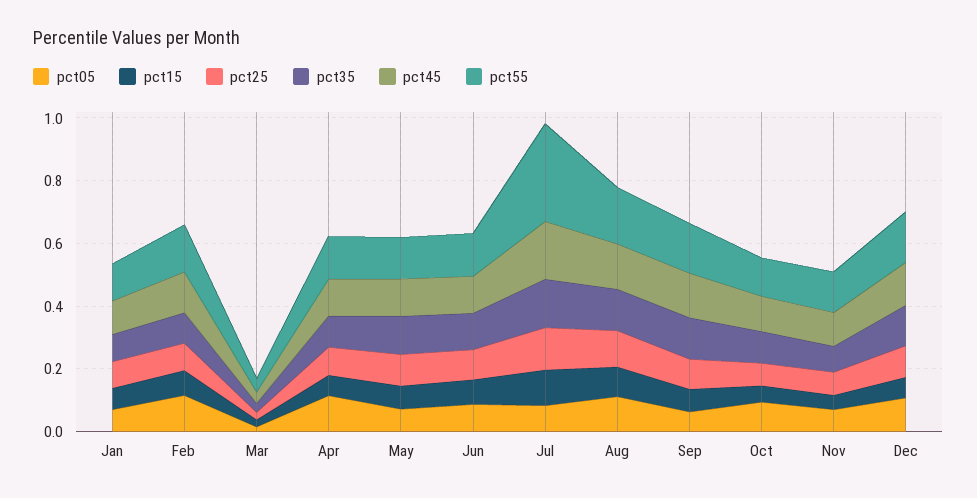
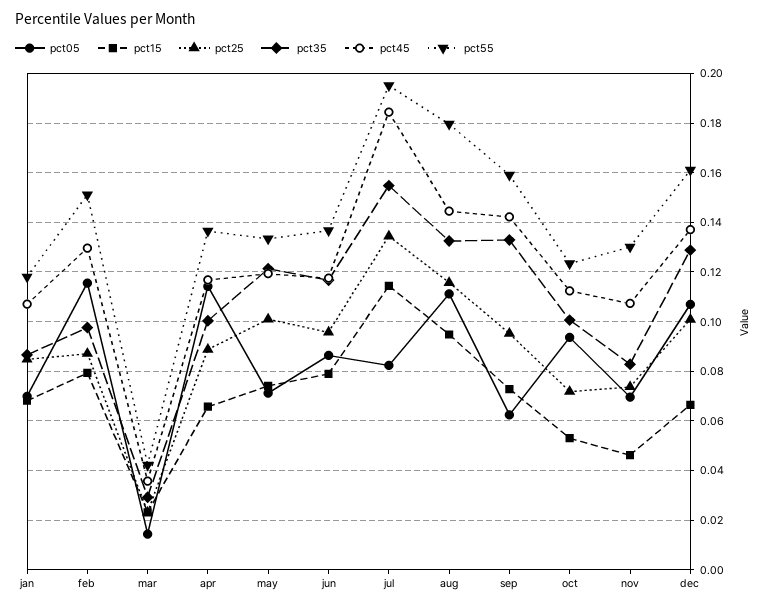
pct55, Jul: 0.3 -> 0.195

